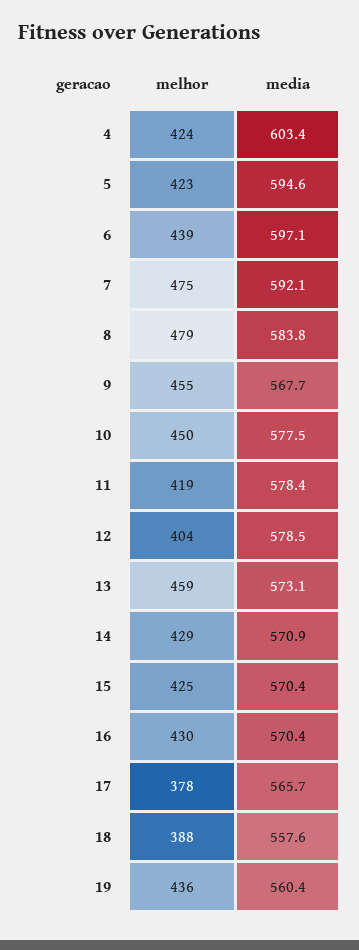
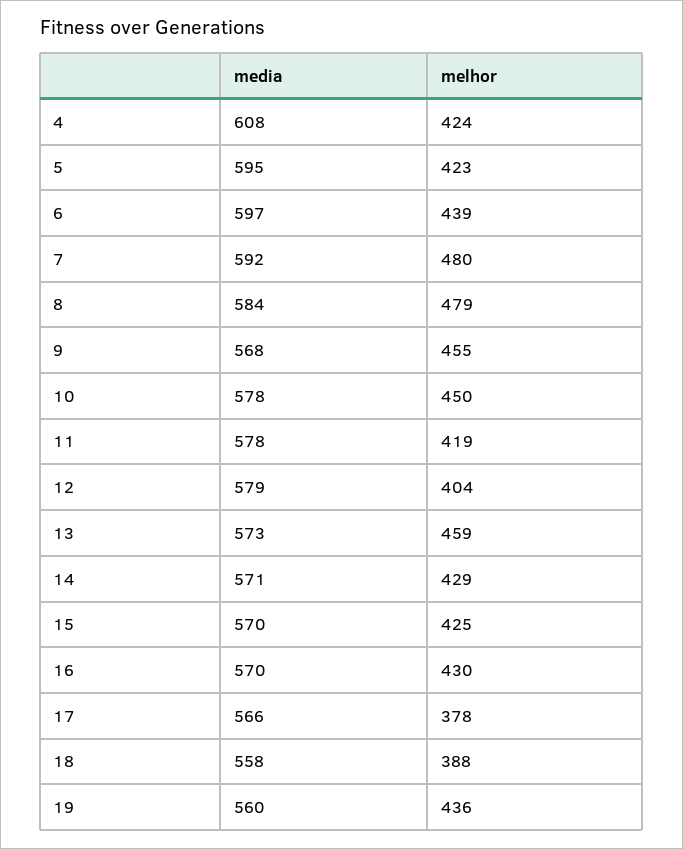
media, 4: 603.4 -> 608
melhor, 7: 475 -> 480

